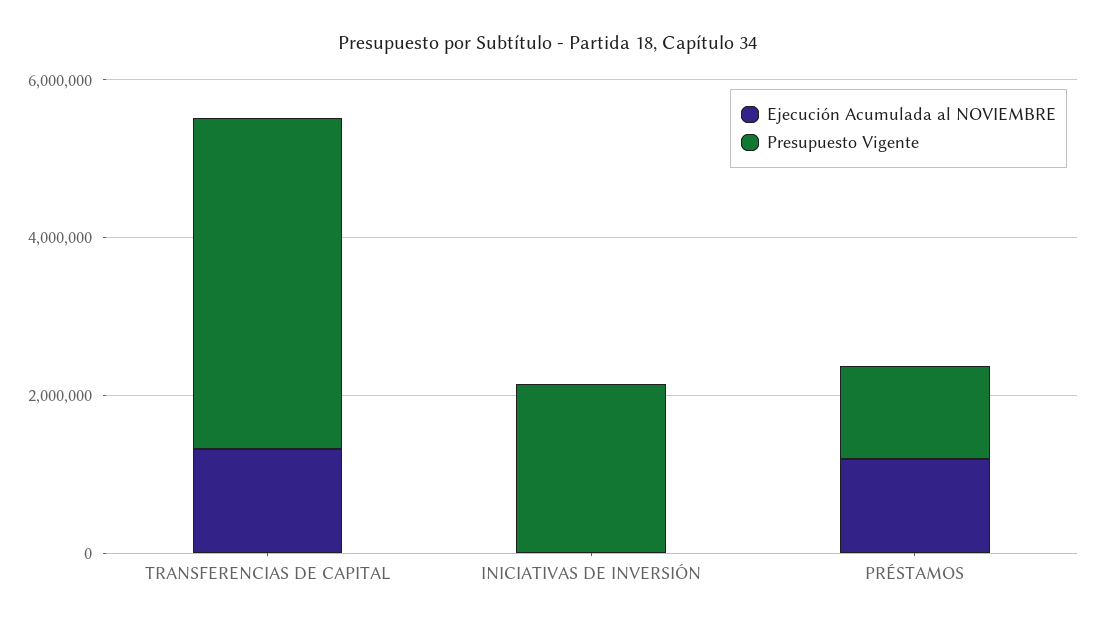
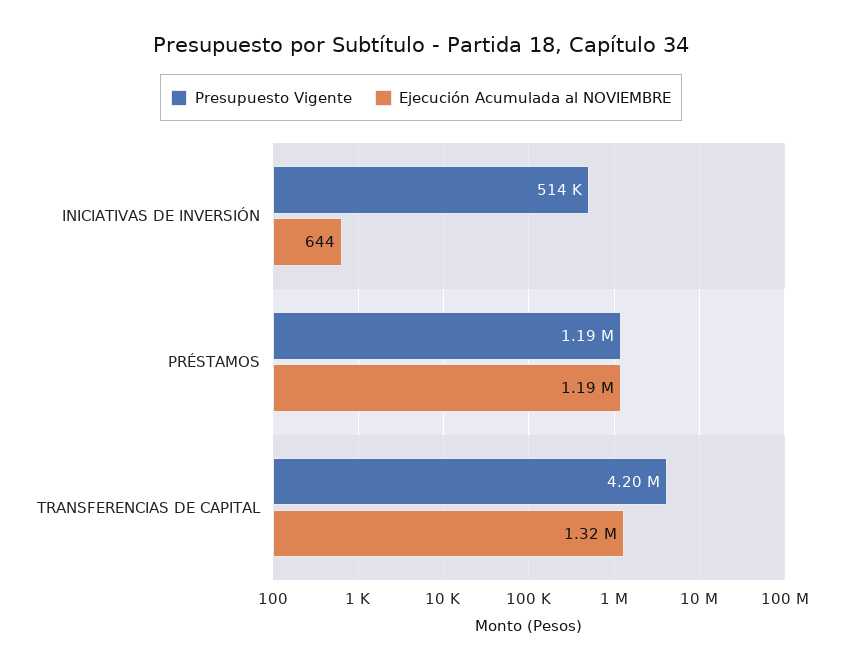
Presupuesto Vigente, INICIATIVAS DE INVERSIÓN: 2000000 -> 514000

